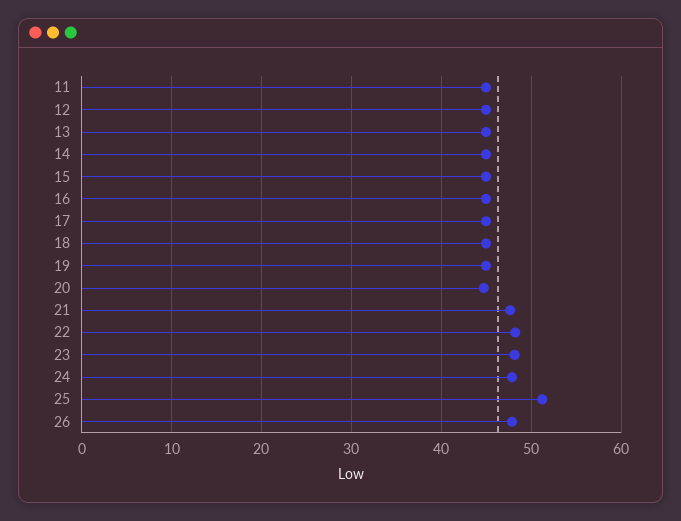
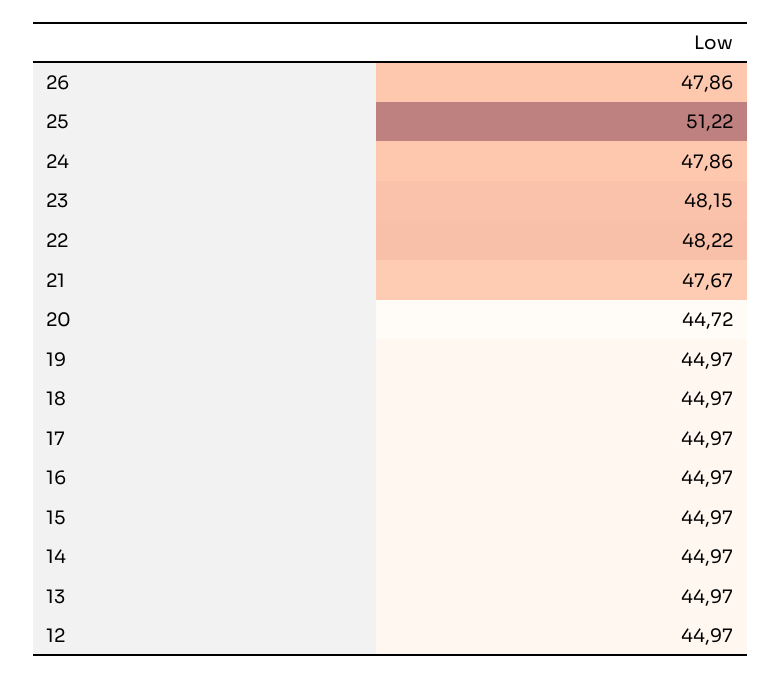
11: 45 -> none

